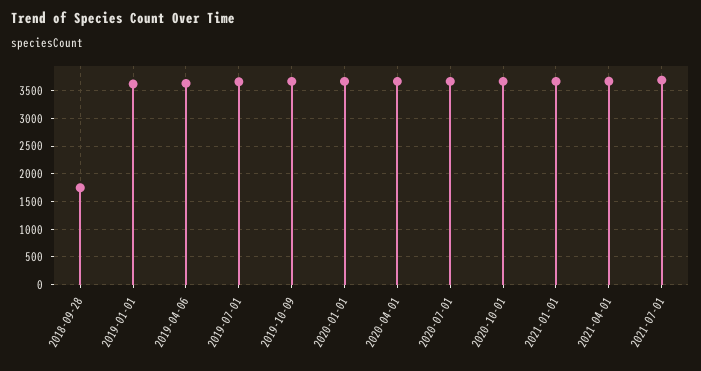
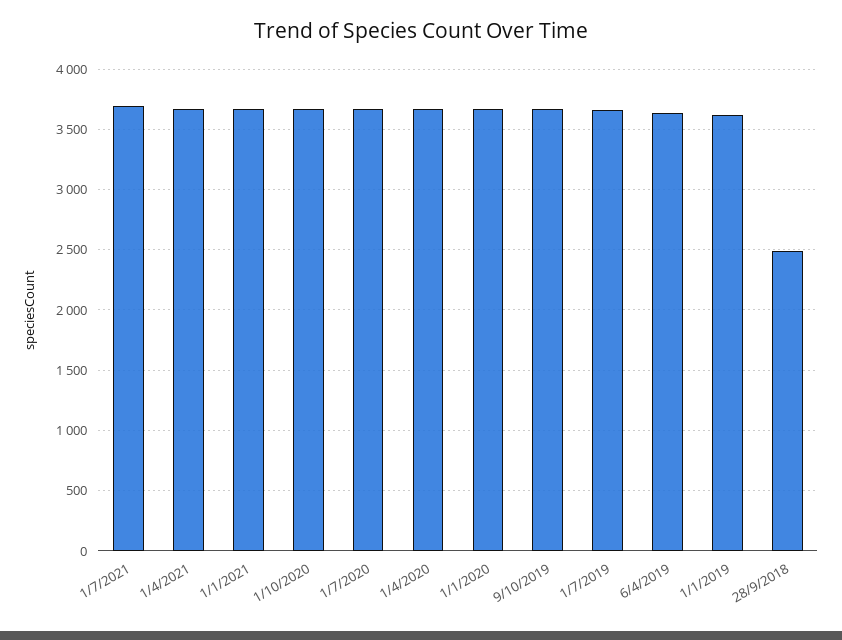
2018-09-28: 1750 -> 2500

